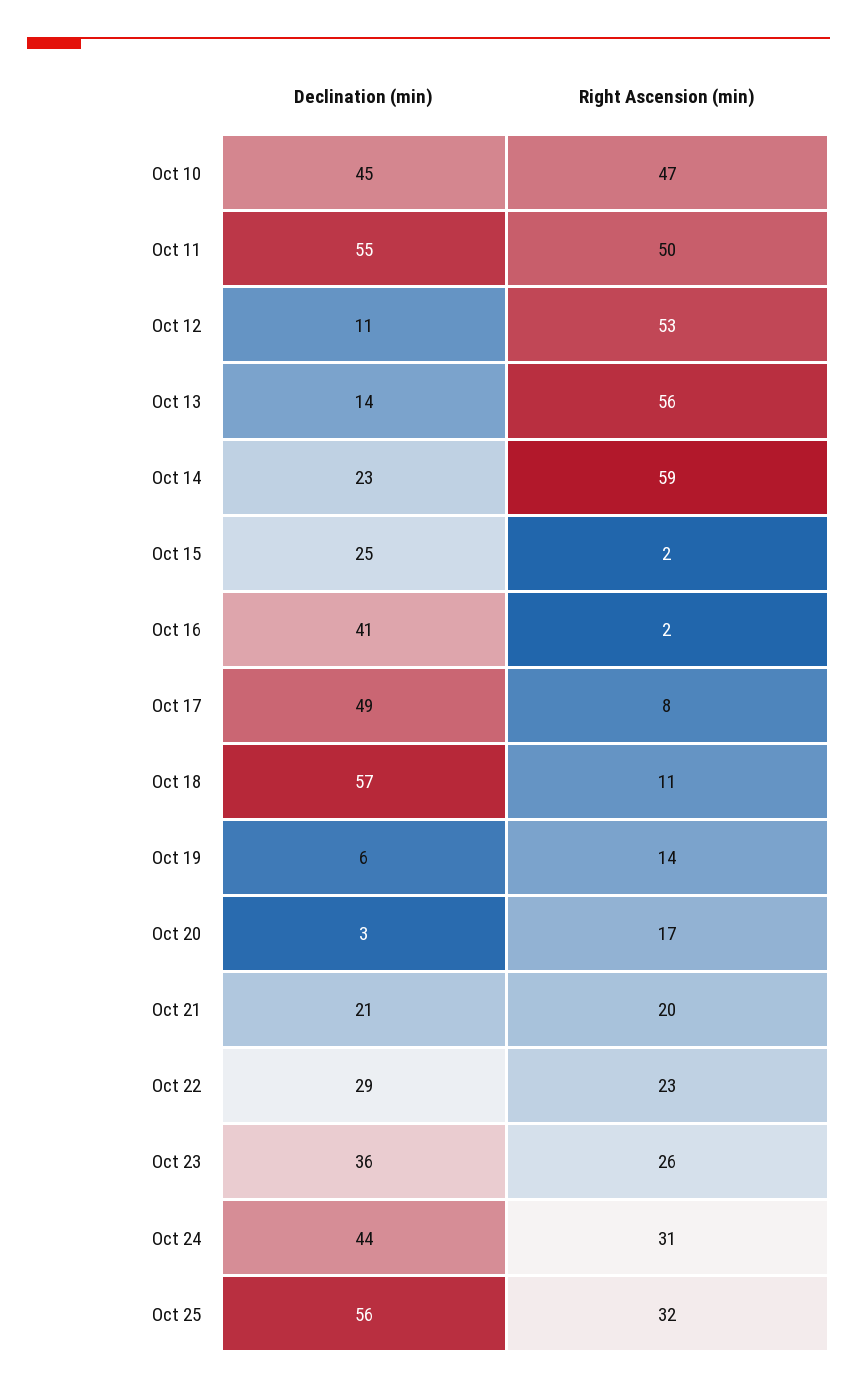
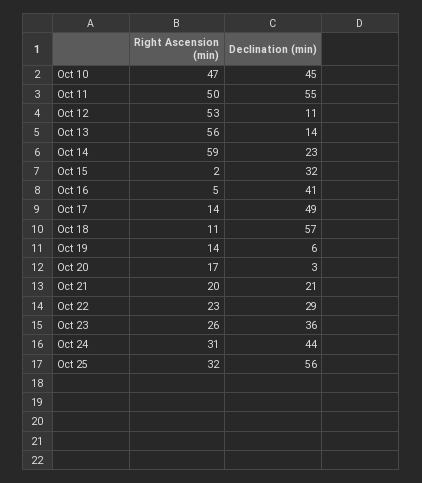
Declination (min), Oct 15: 25 -> 32
Right Ascension (min), Oct 16: 2 -> 5
Right Ascension (min), Oct 17: 8 -> 14

